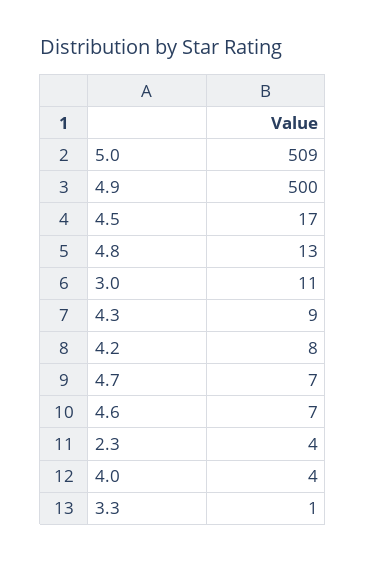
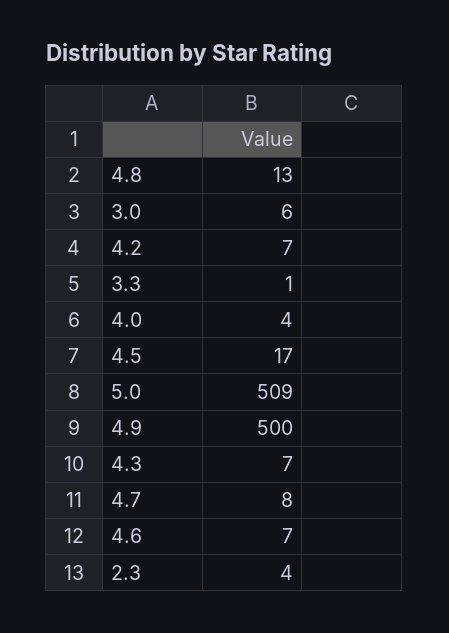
3.0: 11 -> 6
4.3: 9 -> 7
4.2: 8 -> 7
4.7: 7 -> 8

